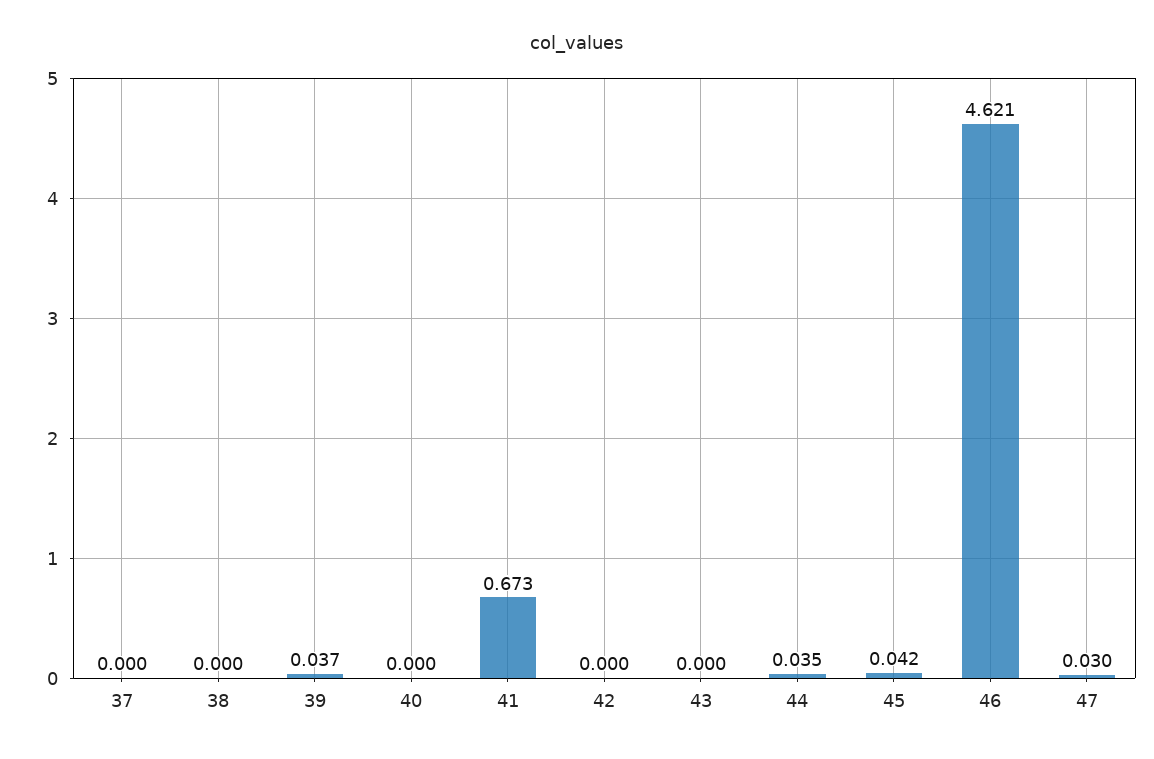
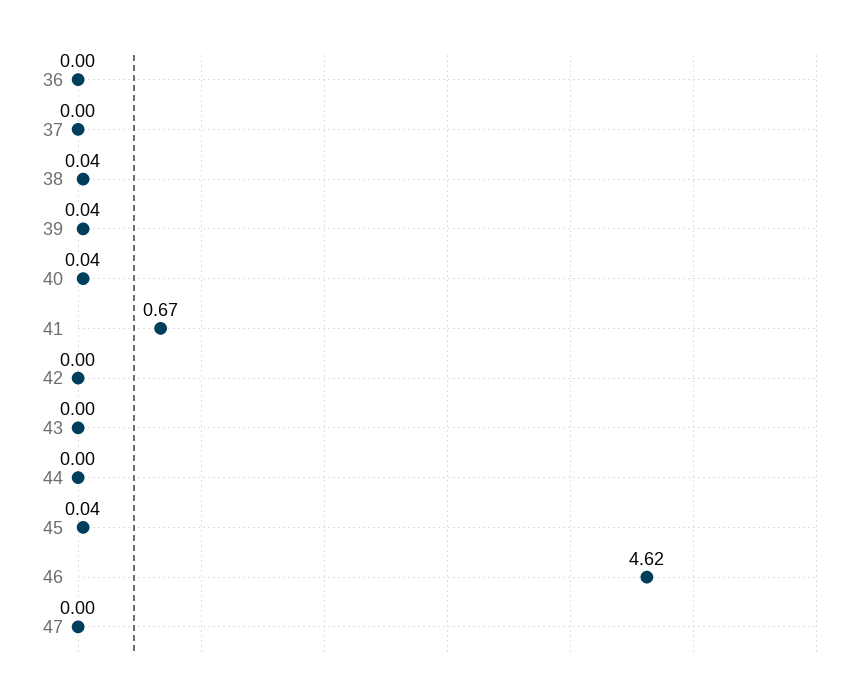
38: 0 -> 0.04
40: 0 -> 0.04
44: 0.035 -> 0
47: 0.03 -> 0
36: none -> 0

